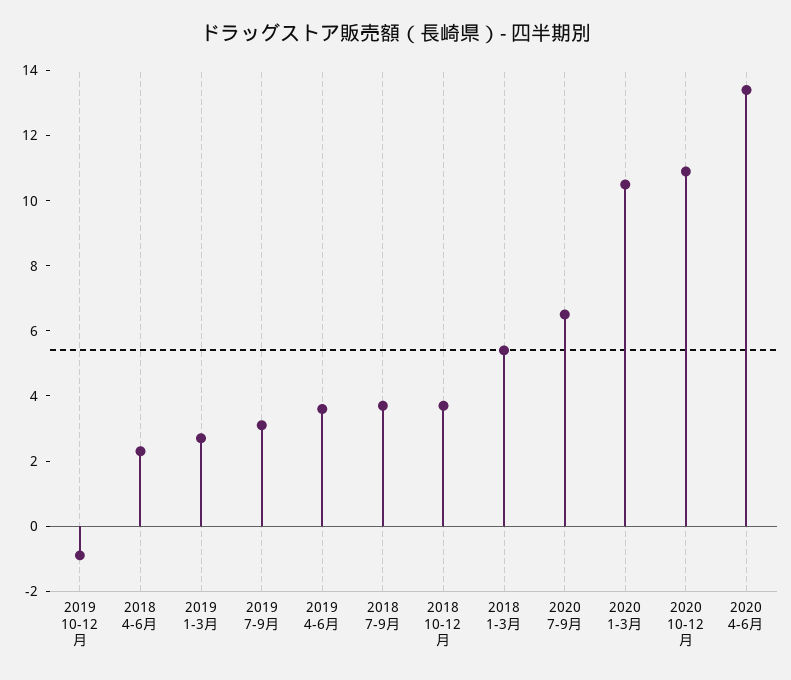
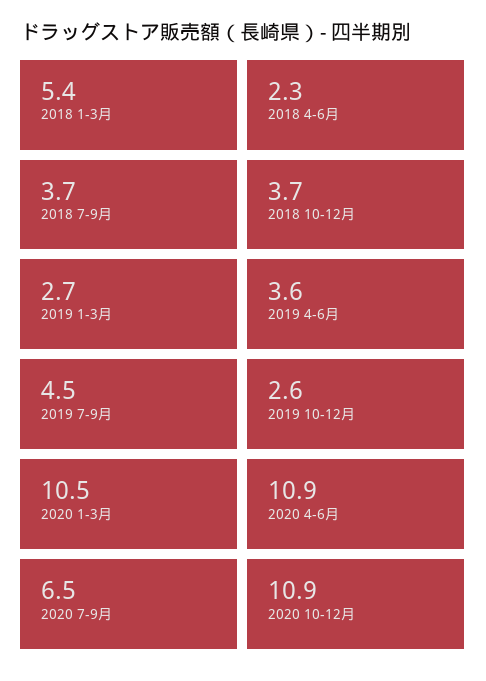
2019 10-12月: -1 -> 2.6
2019 7-9月: 3 -> 4.5
2020 4-6月: 13.5 -> 10.9

